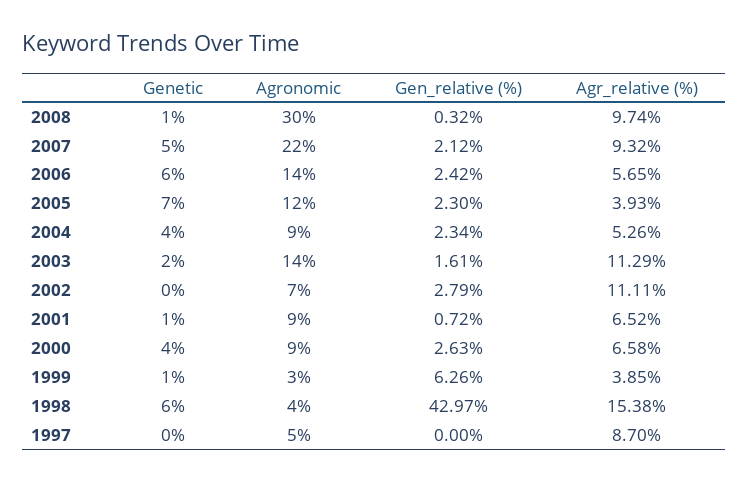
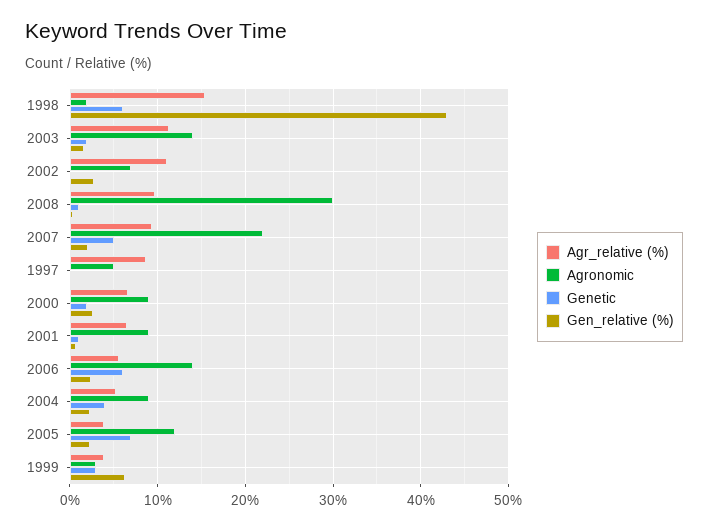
Genetic, 2000: 4 -> 2
Genetic, 1999: 1 -> 3
Agronomic, 1998: 4 -> 2

